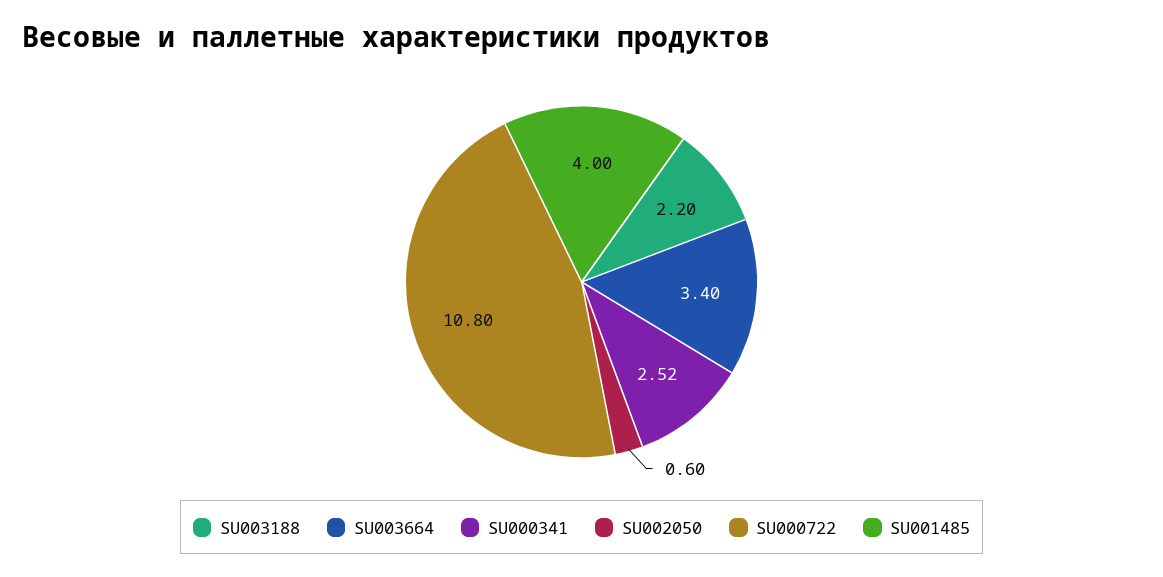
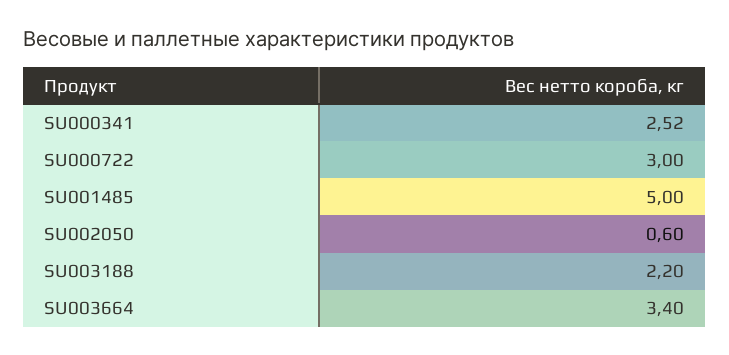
SU000722: 10.8 -> 3
SU001485: 4 -> 5

